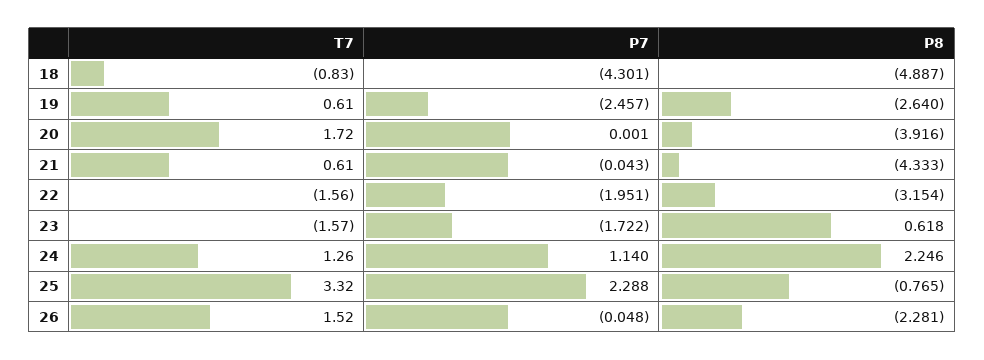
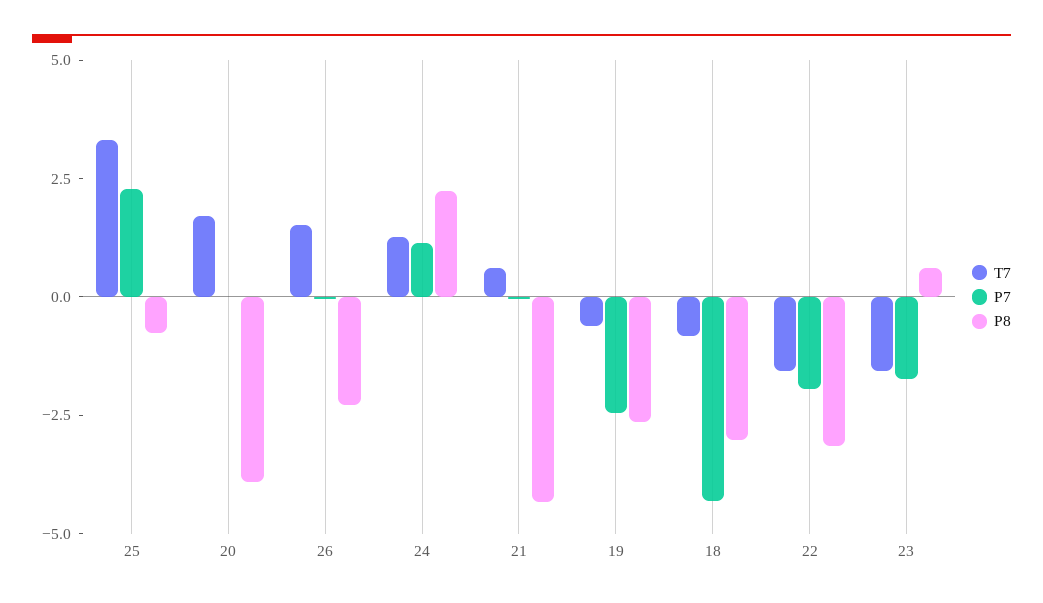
P8, 18: -4.887 -> -3
T7, 19: 0.61 -> -0.5

